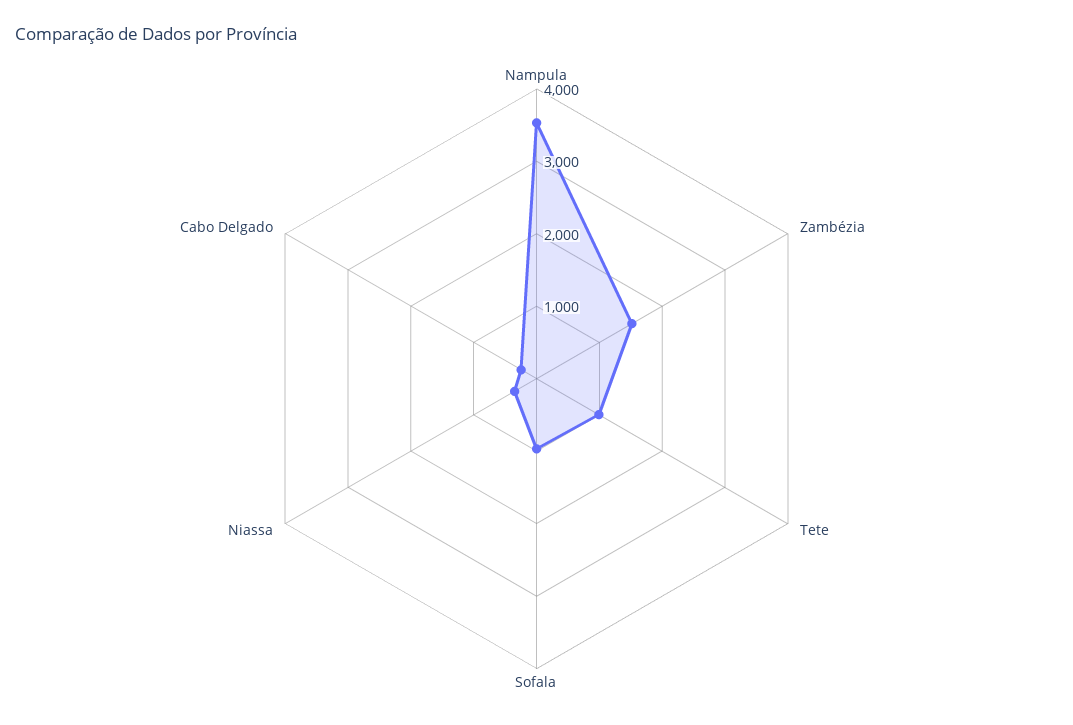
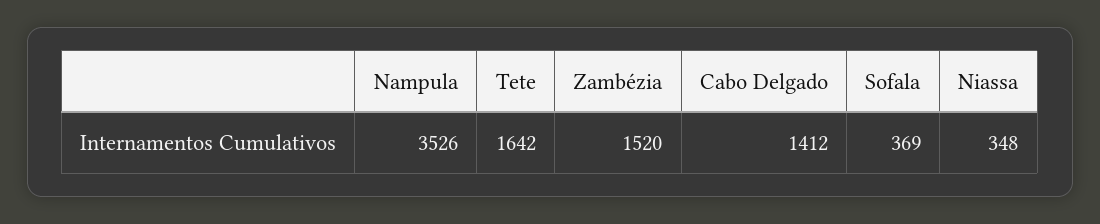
Tete: 1000 -> 1642
Sofala: 1000 -> 369
Cabo Delgado: 200 -> 1412

